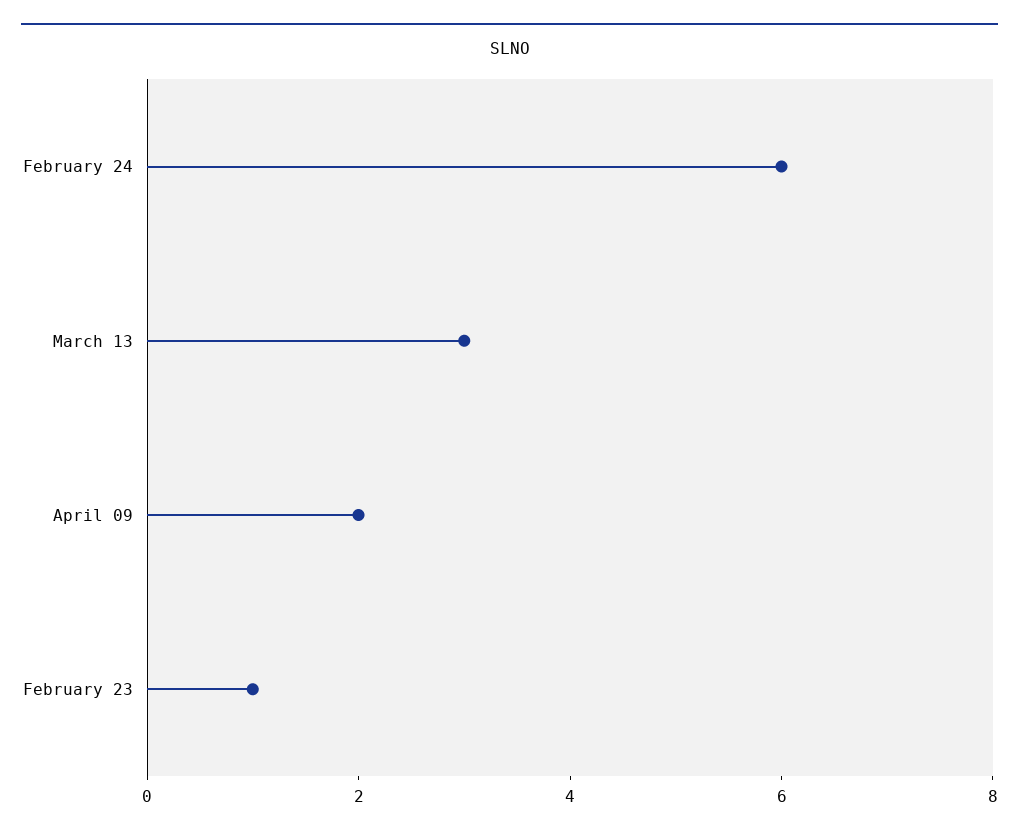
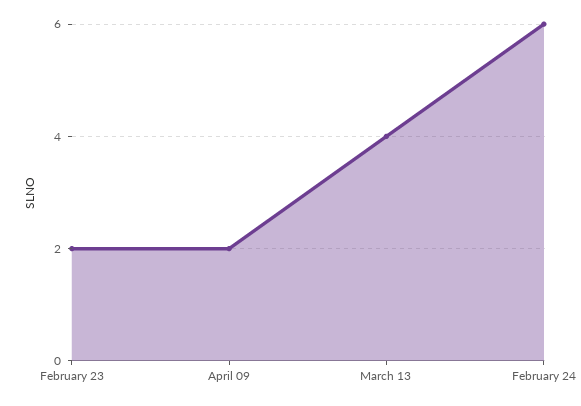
March 13: 3 -> 4
February 23: 1 -> 2

